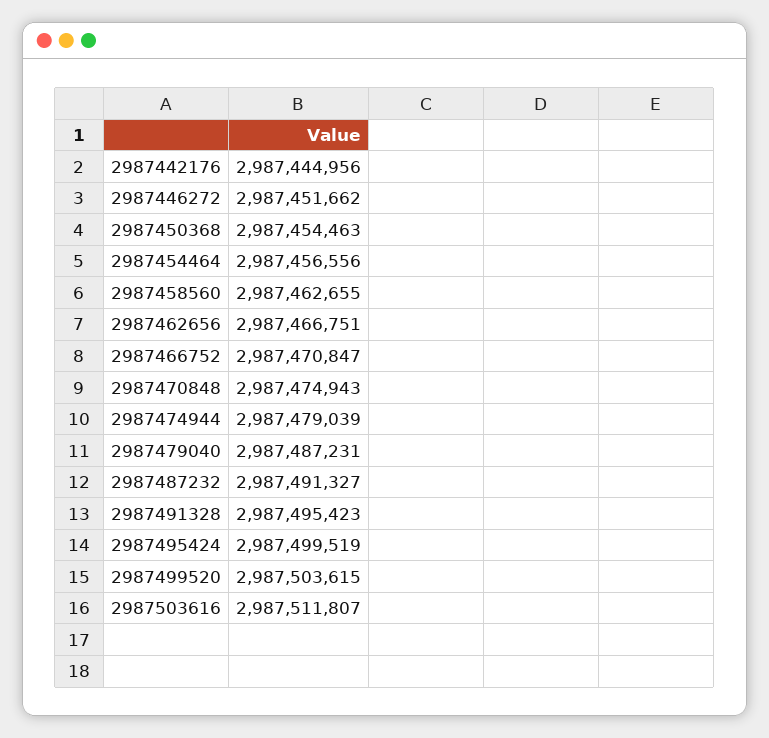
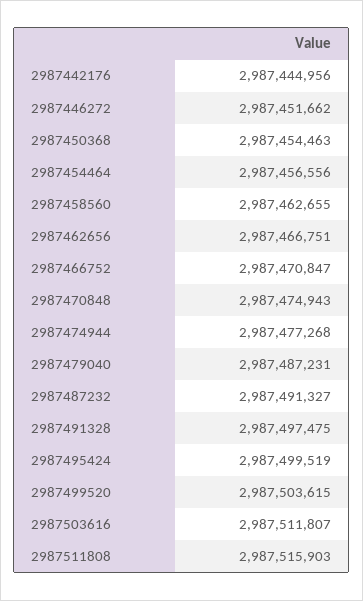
2987474944: 2987479039 -> 2987477268
2987491328: 2987495423 -> 2987497475
2987511808: none -> 2987515903

